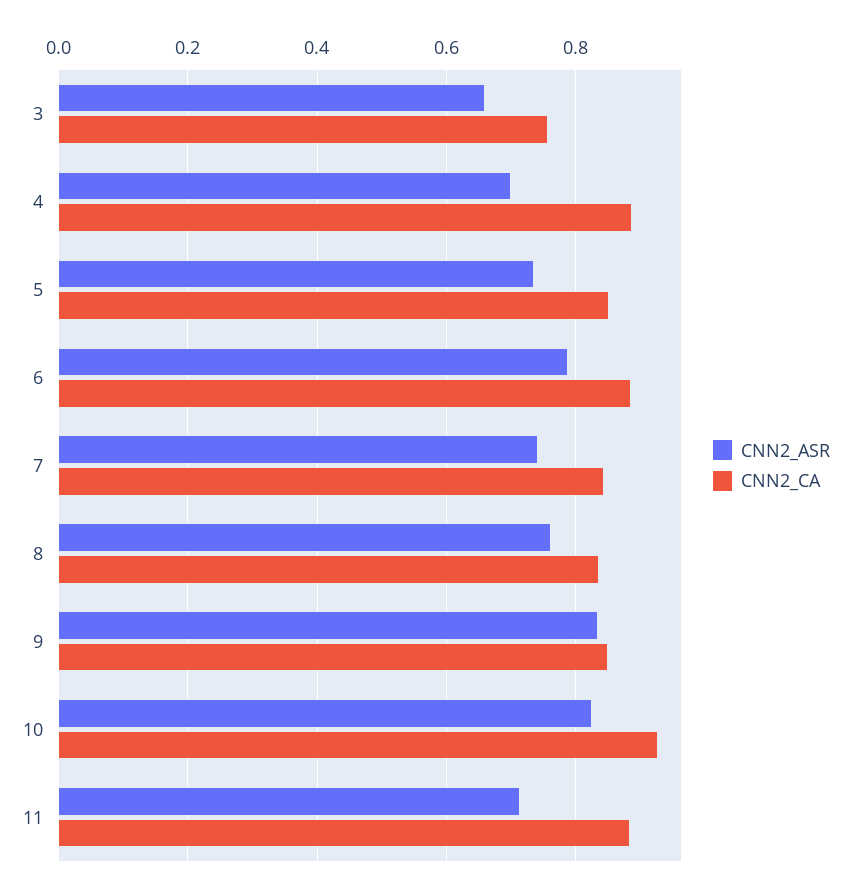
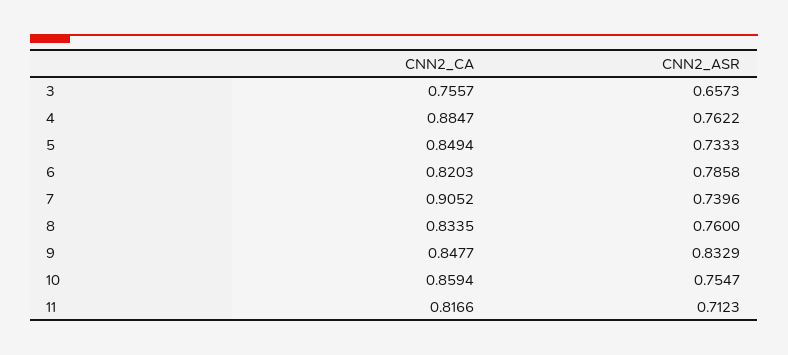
CNN2_ASR, 4: 0.7 -> 0.7622
CNN2_CA, 6: 0.88 -> 0.8203
CNN2_CA, 7: 0.84 -> 0.9052
CNN2_ASR, 10: 0.82 -> 0.7547
CNN2_CA, 10: 0.92 -> 0.8594
CNN2_CA, 11: 0.88 -> 0.8166

